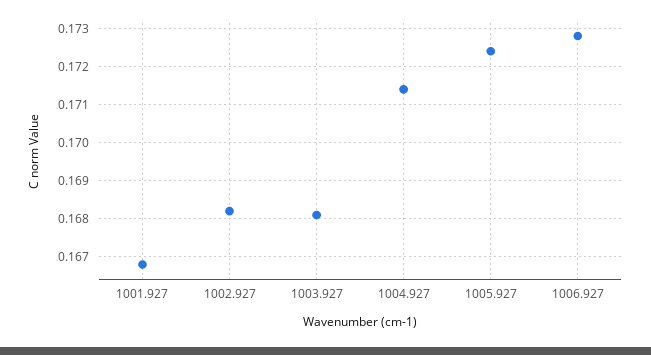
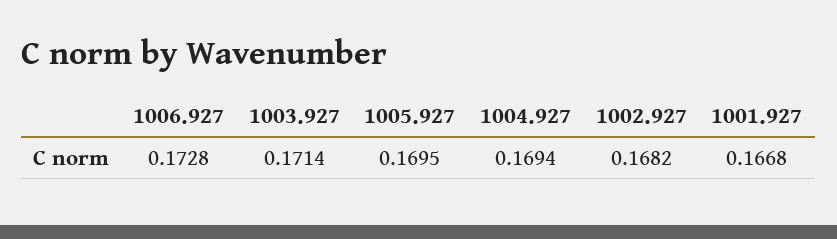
1003.927: 0.168 -> 0.1714
1004.927: 0.1715 -> 0.1694
1005.927: 0.1725 -> 0.1695

